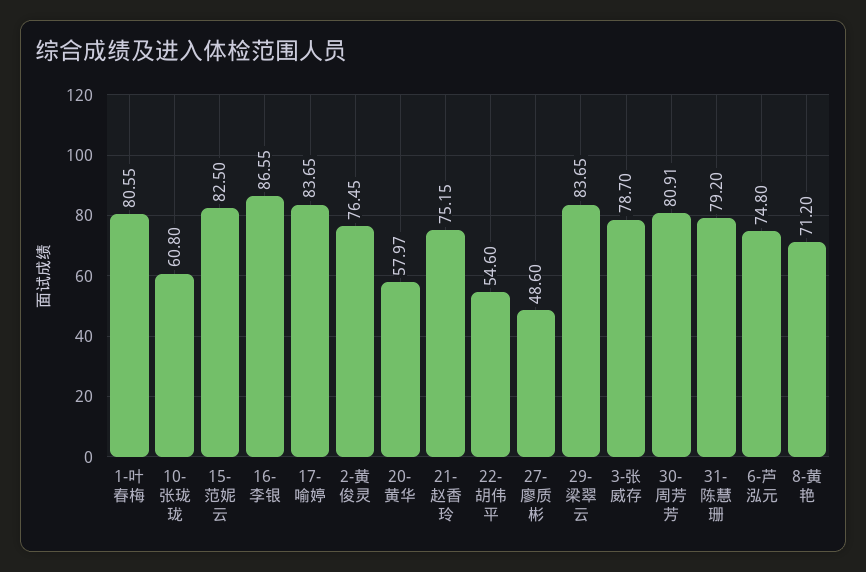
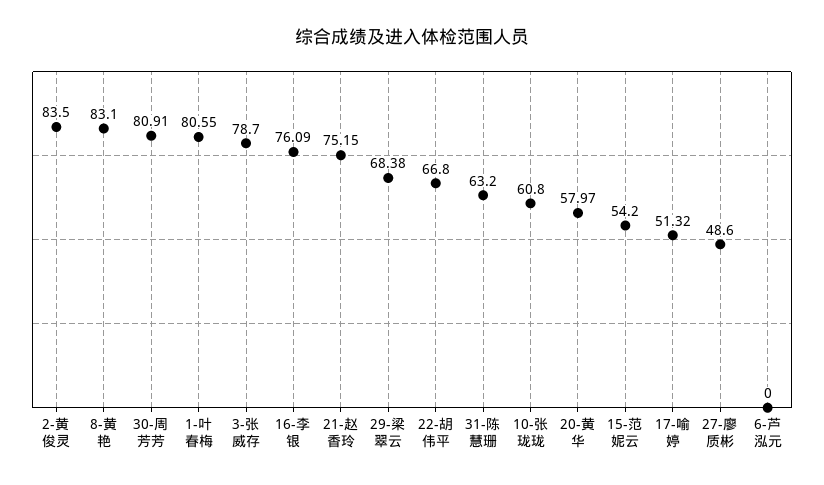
15-范妮云: 82.5 -> 54.2
16-李银: 86.55 -> 76.09
17-喻婷: 83.65 -> 51.32
2-黄俊灵: 76.45 -> 83.5
22-胡伟平: 54.6 -> 66.8
29-梁翠云: 83.65 -> 68.38
31-陈慧珊: 79.2 -> 63.2
6-芦泓元: 74.8 -> 0
8-黄艳: 71.2 -> 83.1

